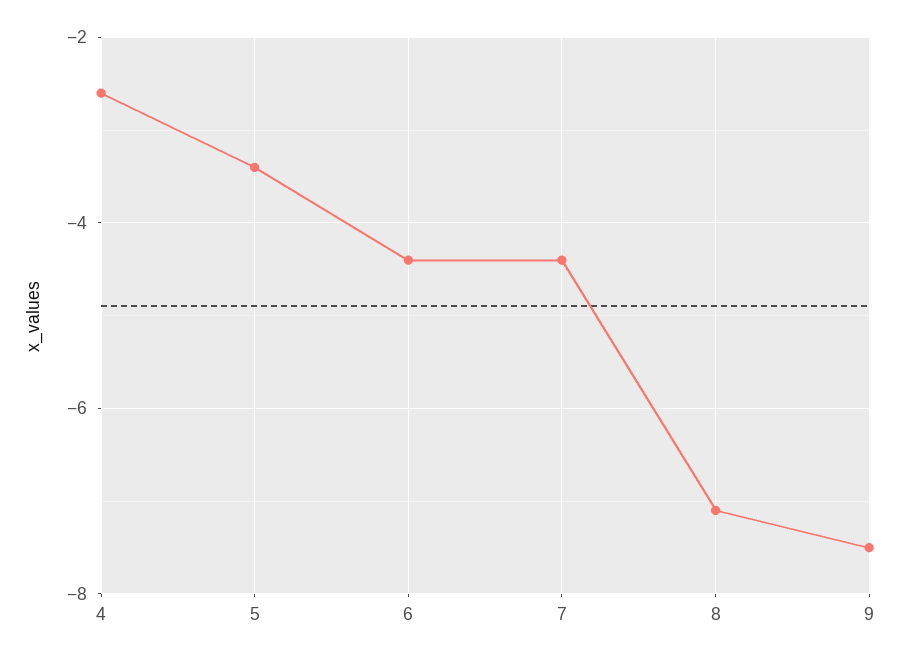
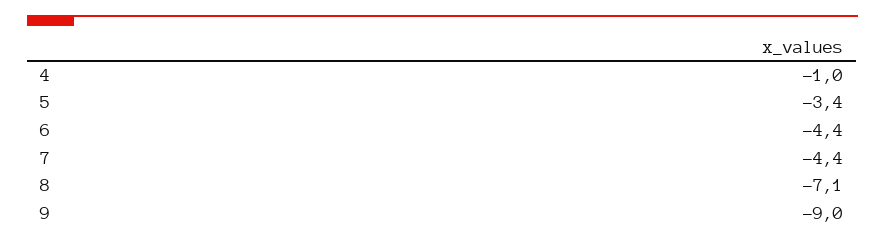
4: -2.5 -> -1
9: -7.5 -> -9

